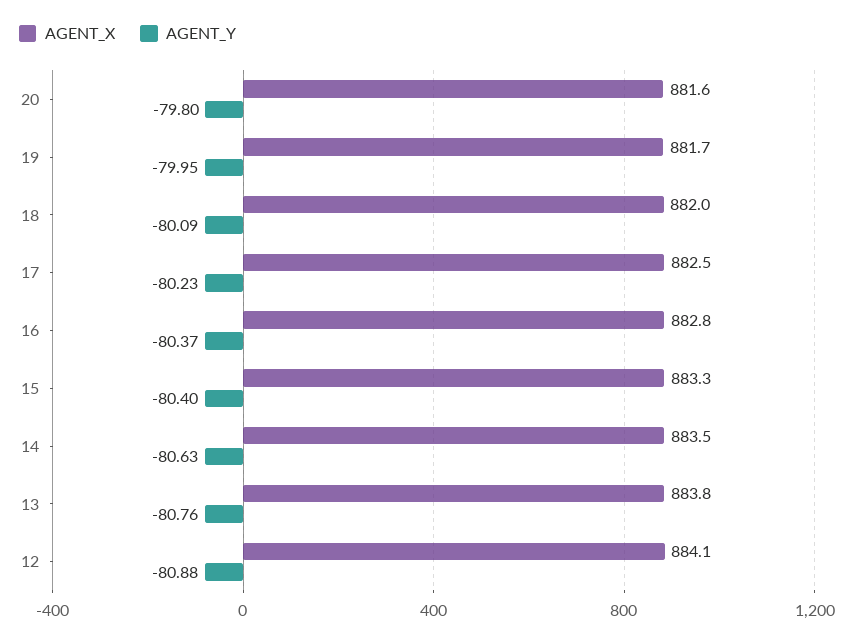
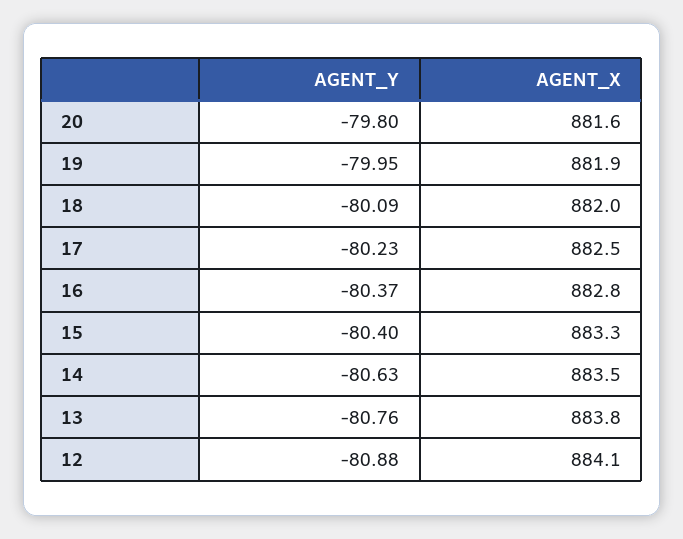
AGENT_X, 19: 881.7 -> 881.9

